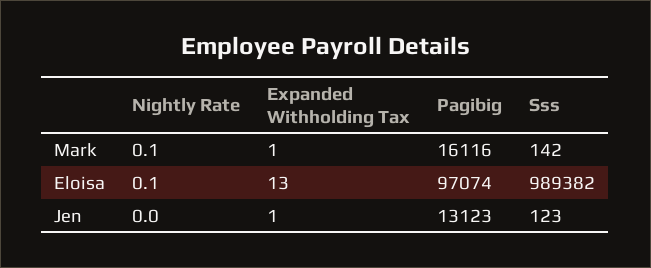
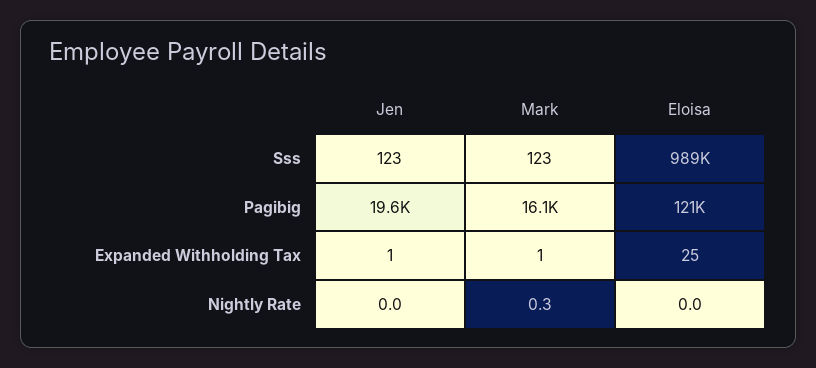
Nightly Rate, Mark: 0.1 -> 0.3
Sss, Mark: 142 -> 123
Nightly Rate, Eloisa: 0.1 -> 0
Expanded Withholding Tax, Eloisa: 13 -> 25
Pagibig, Eloisa: 97074 -> 121000
Pagibig, Jen: 13123 -> 19600

